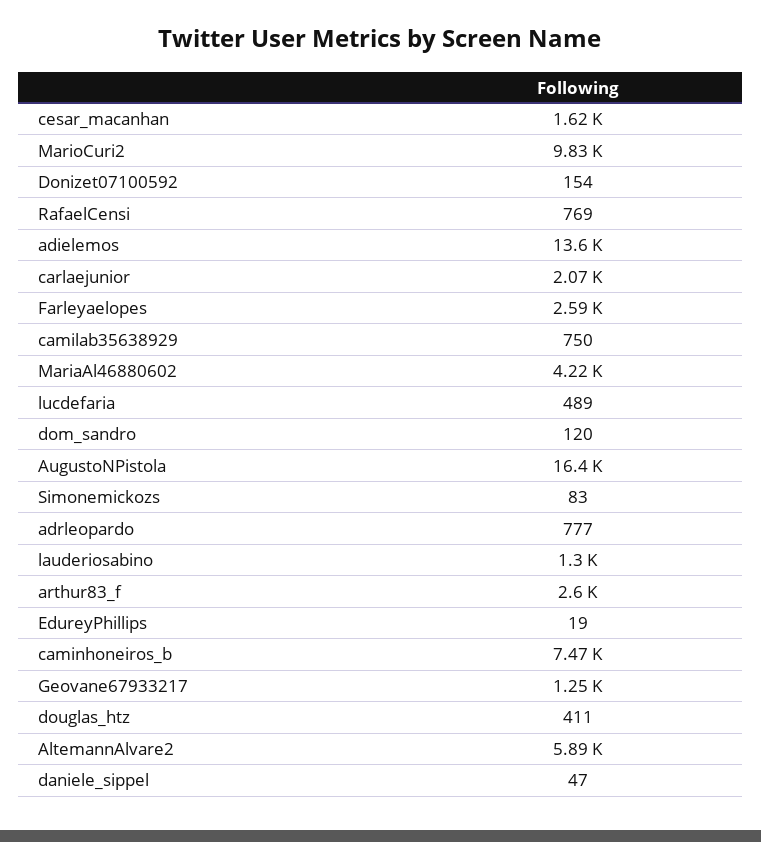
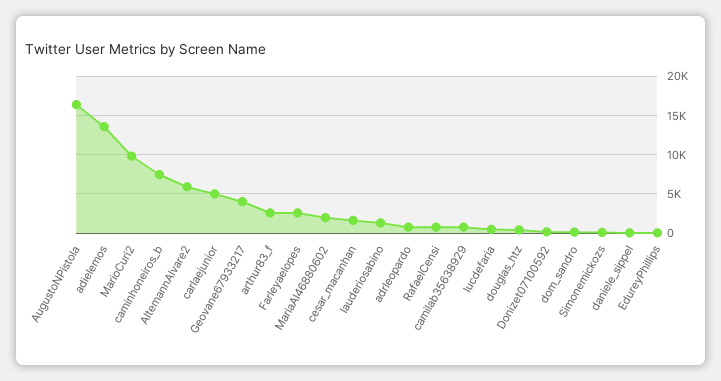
carlaejunior: 2070 -> 5000
MariaAl46880602: 4220 -> 2000
Geovane67933217: 1250 -> 4000

